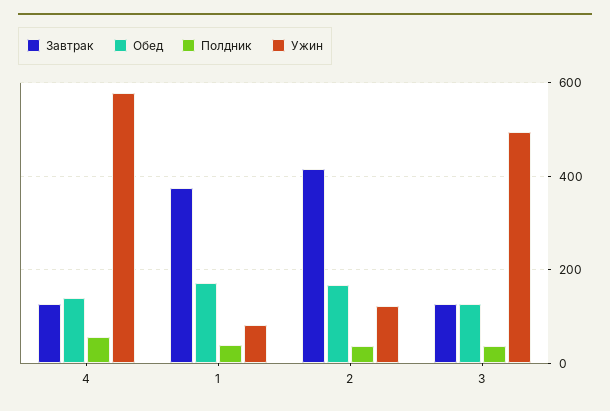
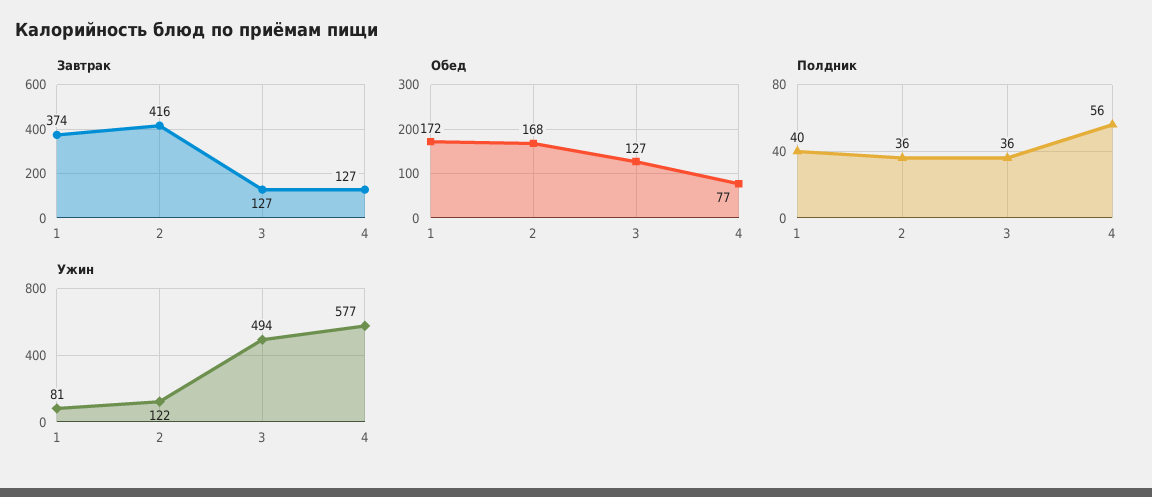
Обед, 4: 140 -> 77

